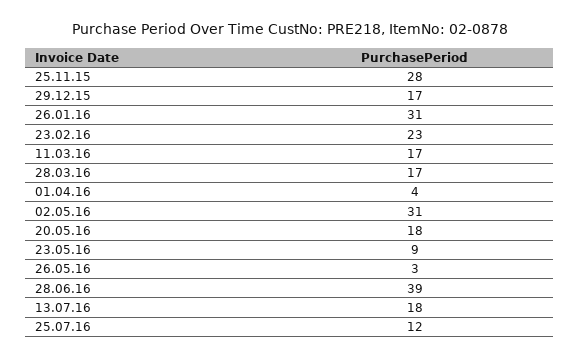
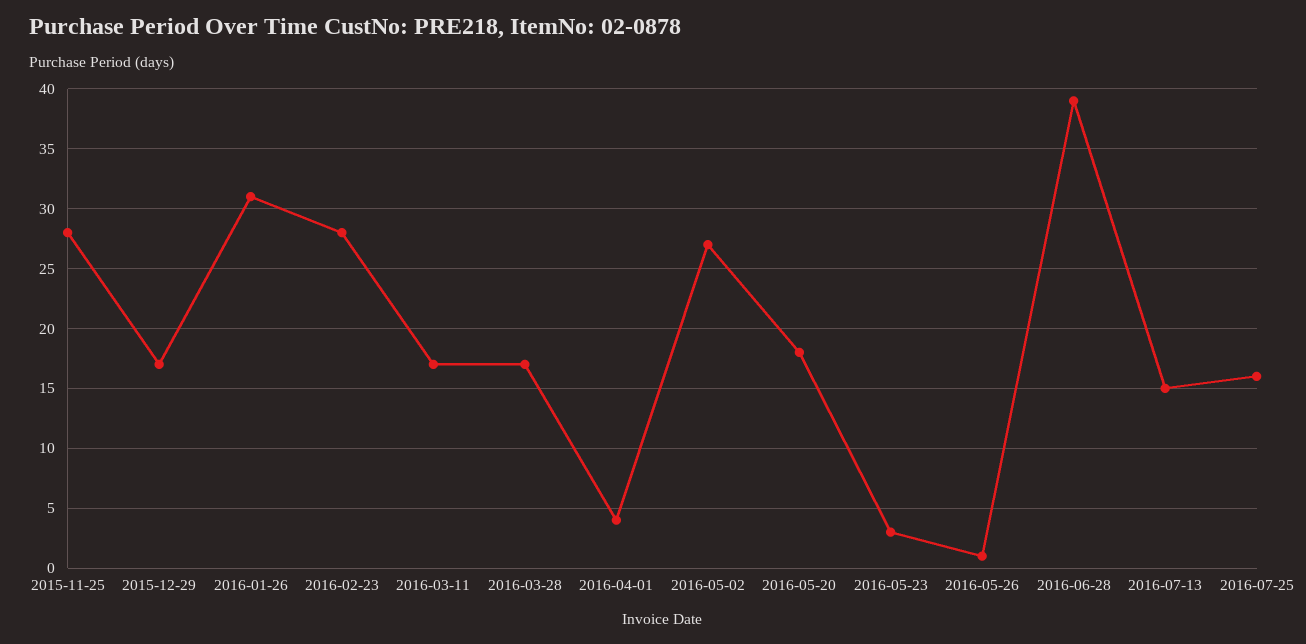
23.02.16: 23 -> 28
02.05.16: 31 -> 27
23.05.16: 9 -> 3
26.05.16: 3 -> 1
13.07.16: 18 -> 15
25.07.16: 12 -> 16

